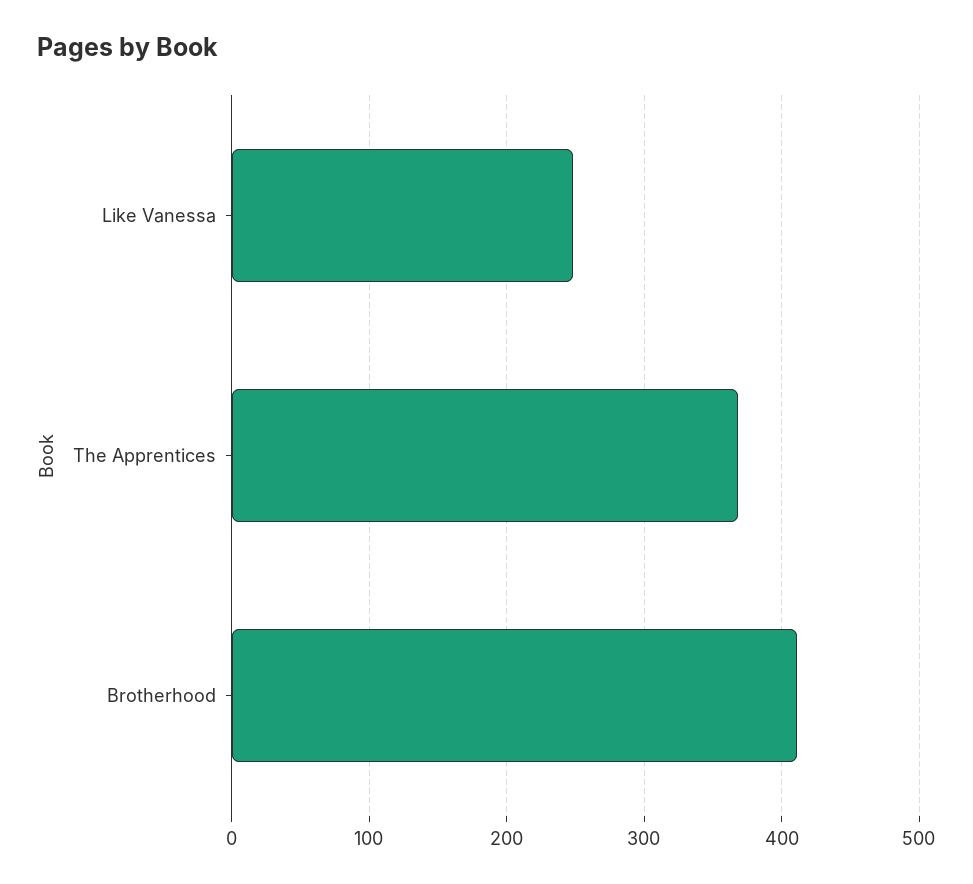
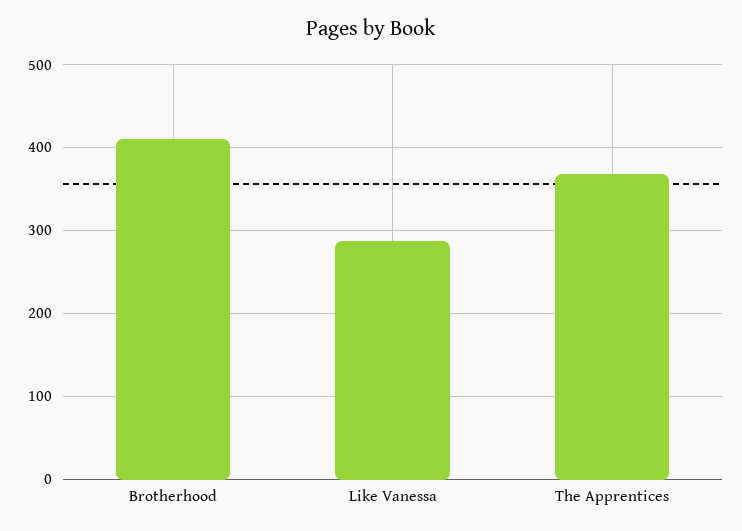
Like Vanessa: 250 -> 290

